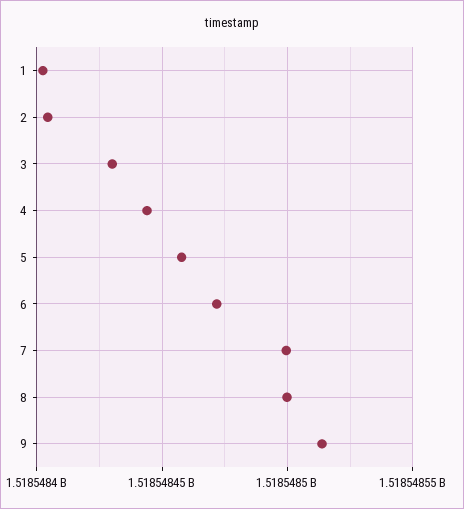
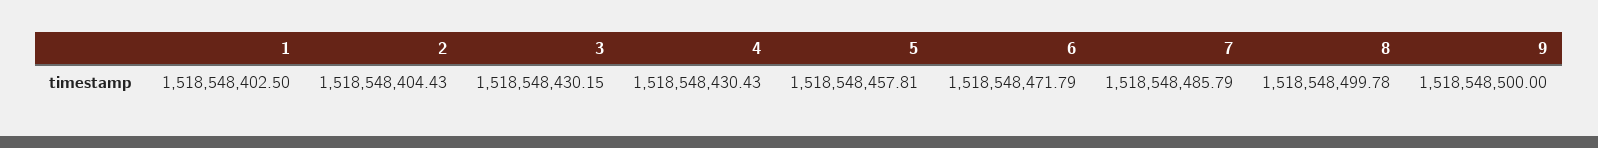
4: 1518548445 -> 1518548430.43
7: 1518548500 -> 1518548485.79
9: 1518548515 -> 1518548500

